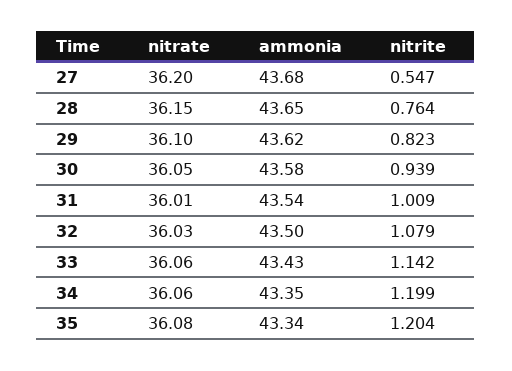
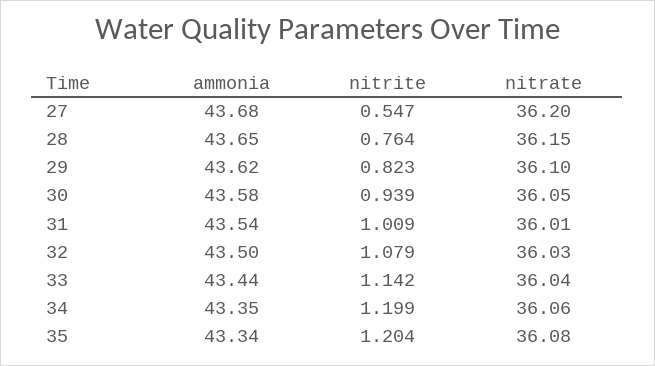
nitrate, 33: 36.06 -> 36.04
ammonia, 33: 43.43 -> 43.44

